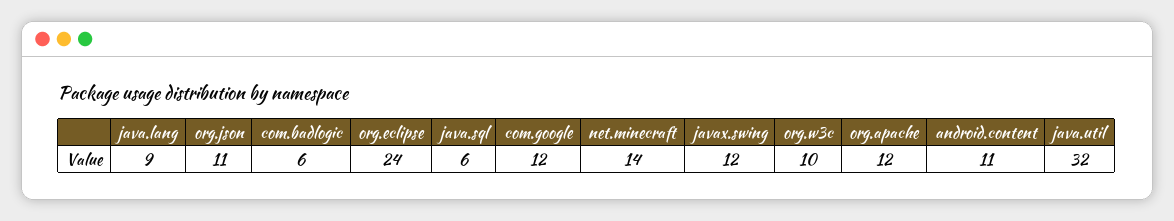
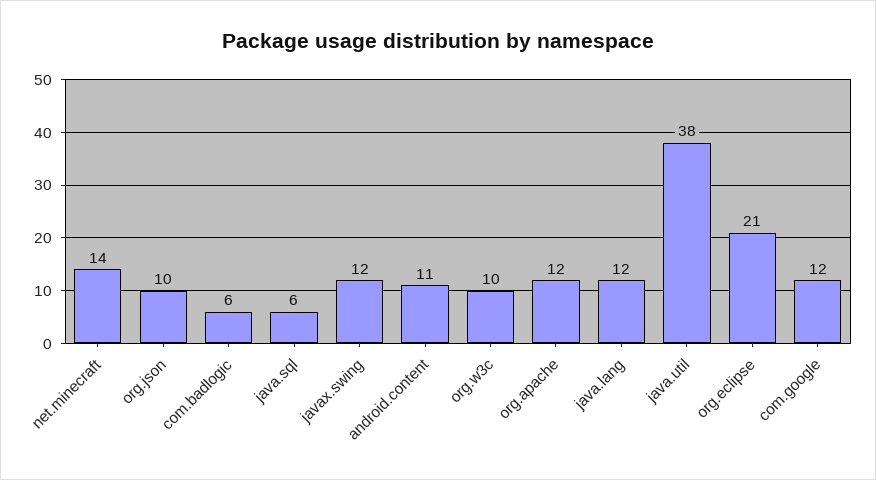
java.lang: 9 -> 12
org.json: 11 -> 10
org.eclipse: 24 -> 21
java.util: 32 -> 38

